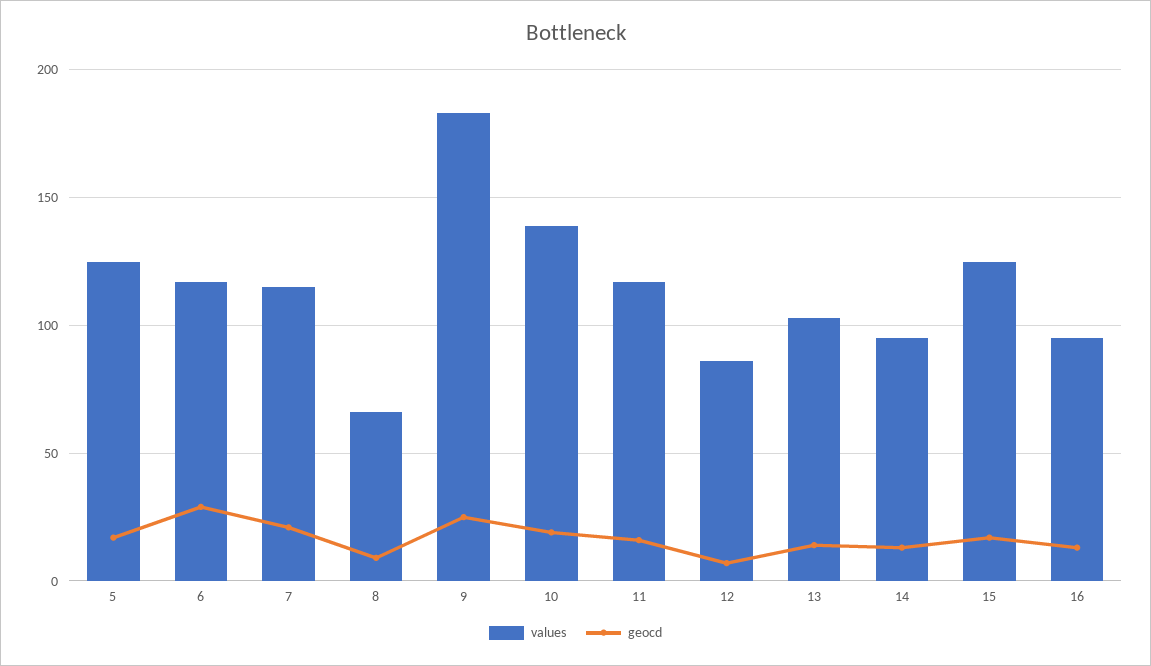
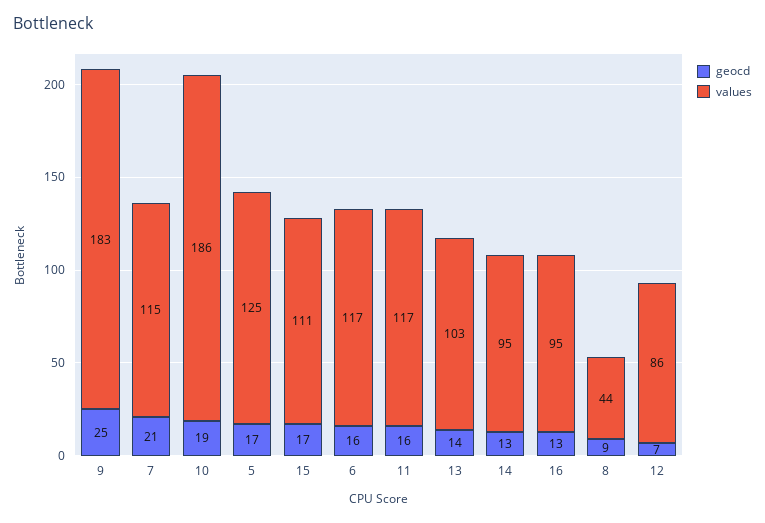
geocd, 6: 30 -> 16
values, 8: 65 -> 44
values, 10: 140 -> 186
values, 15: 125 -> 111

